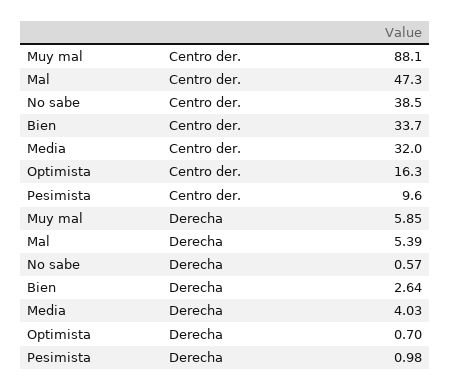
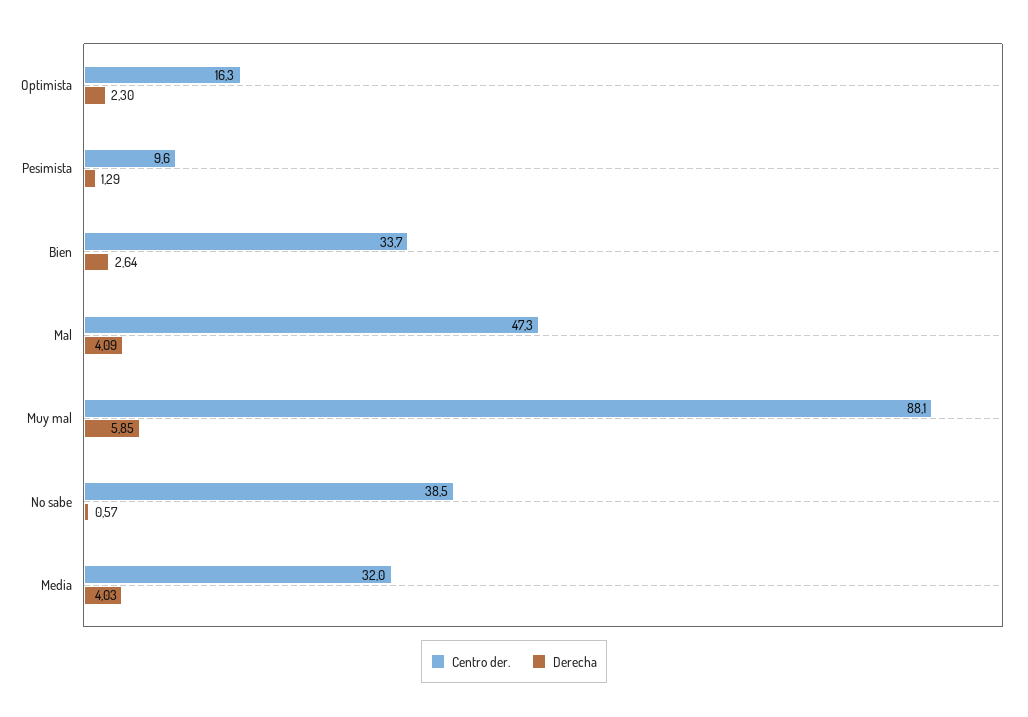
Derecha, Mal: 5.39 -> 4.09
Derecha, Optimista: 0.7 -> 2.3
Derecha, Pesimista: 0.98 -> 1.29

